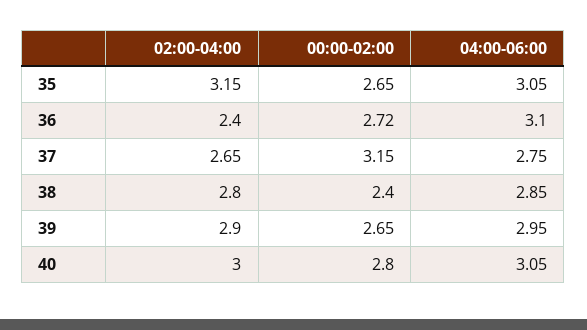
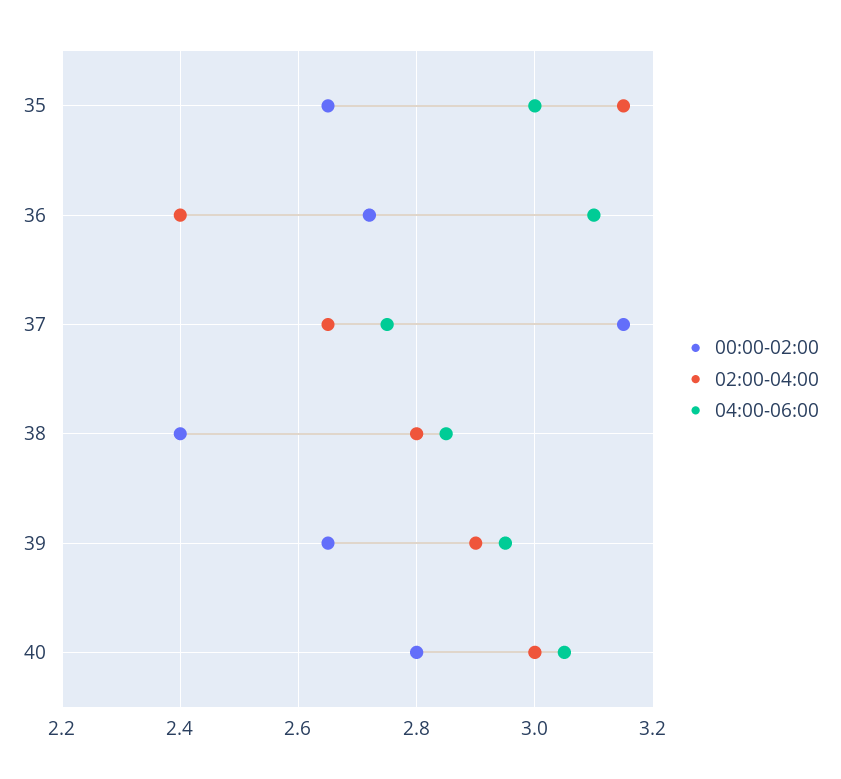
04:00-06:00, 35: 3.05 -> 3

